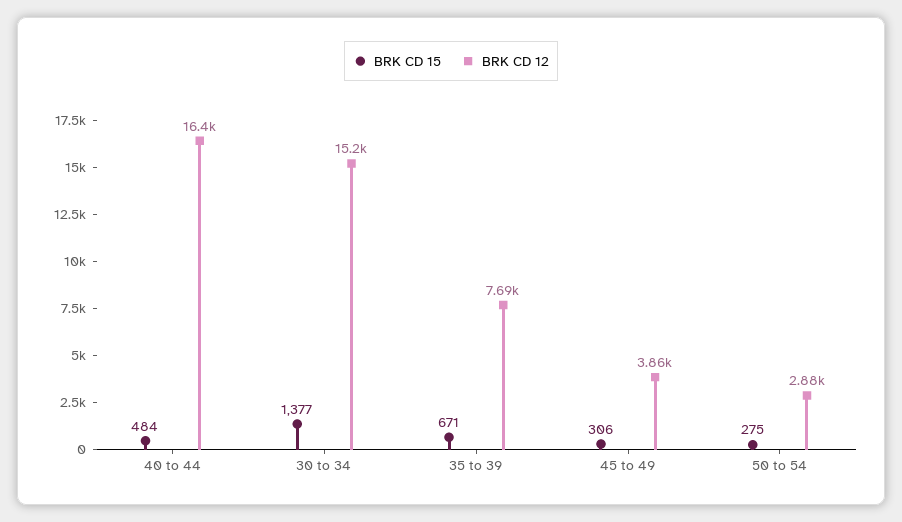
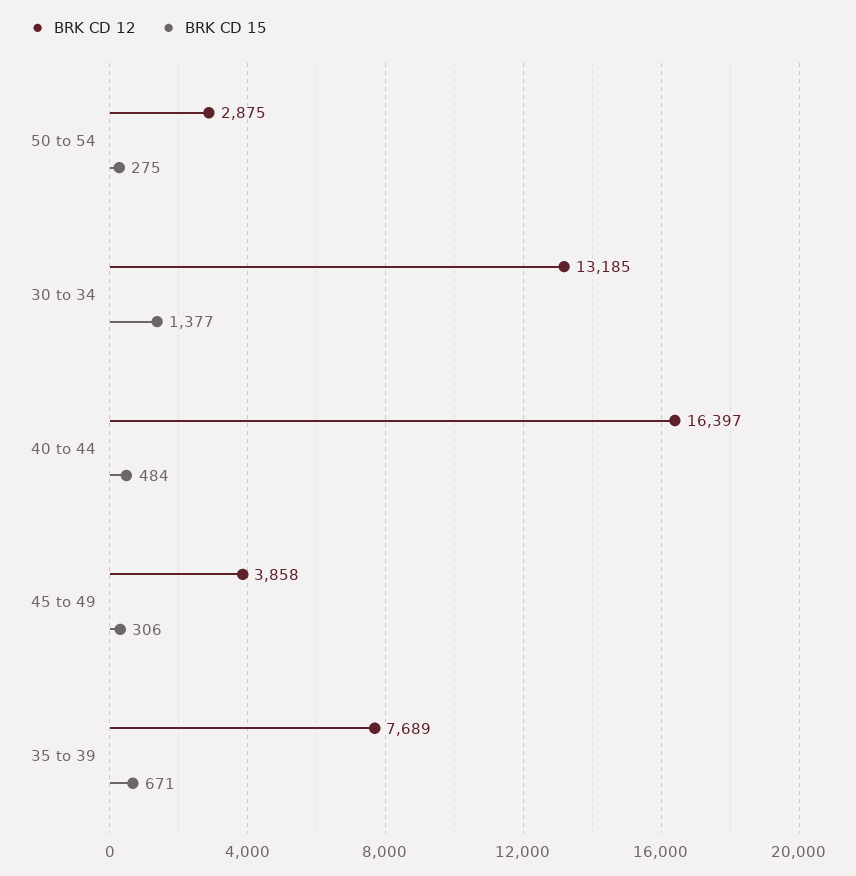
BRK CD 12, 30 to 34: 15200 -> 13185

